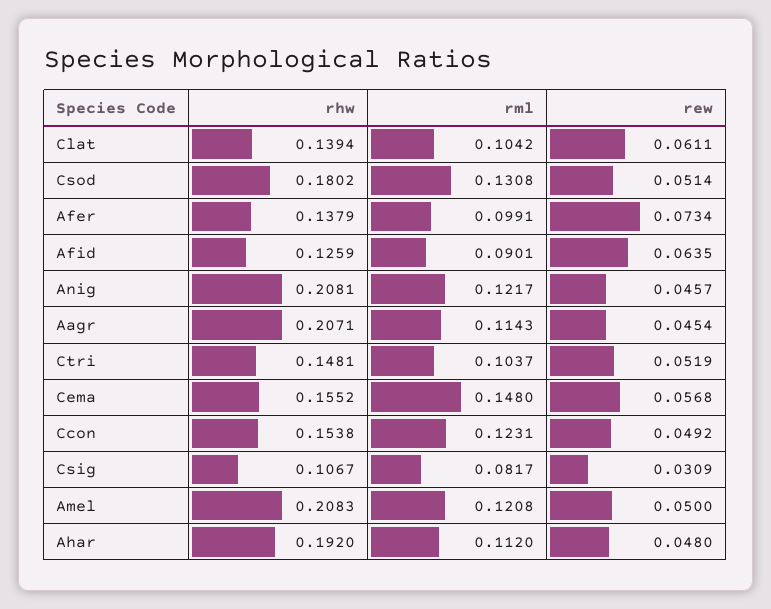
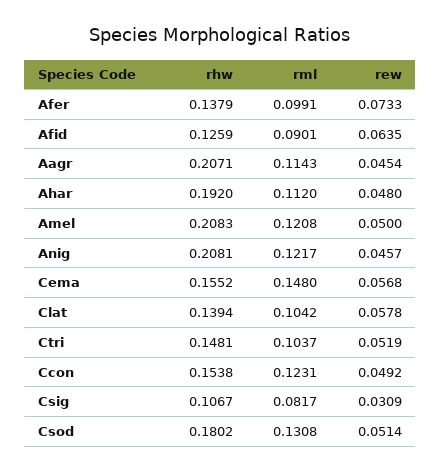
rew, Clat: 0.0611 -> 0.0578
rew, Afer: 0.0734 -> 0.0733

